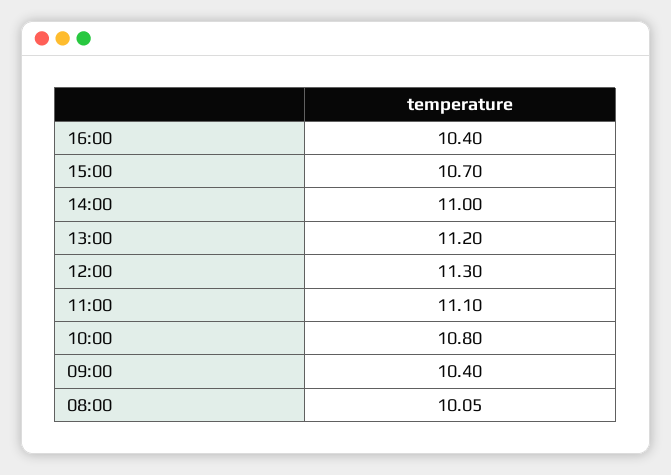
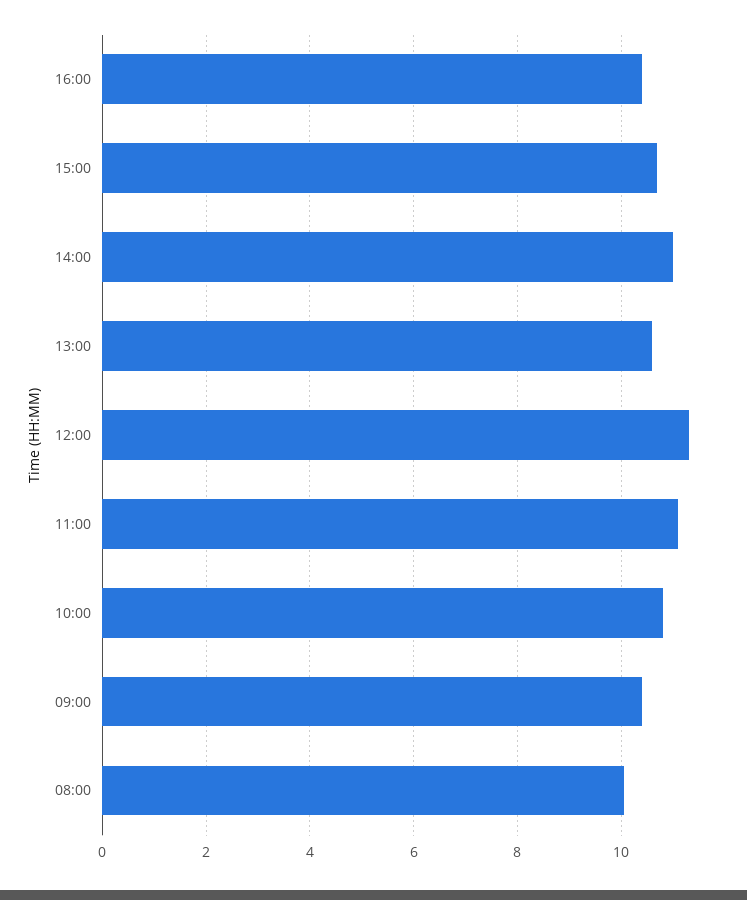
13:00: 11.2 -> 10.6

